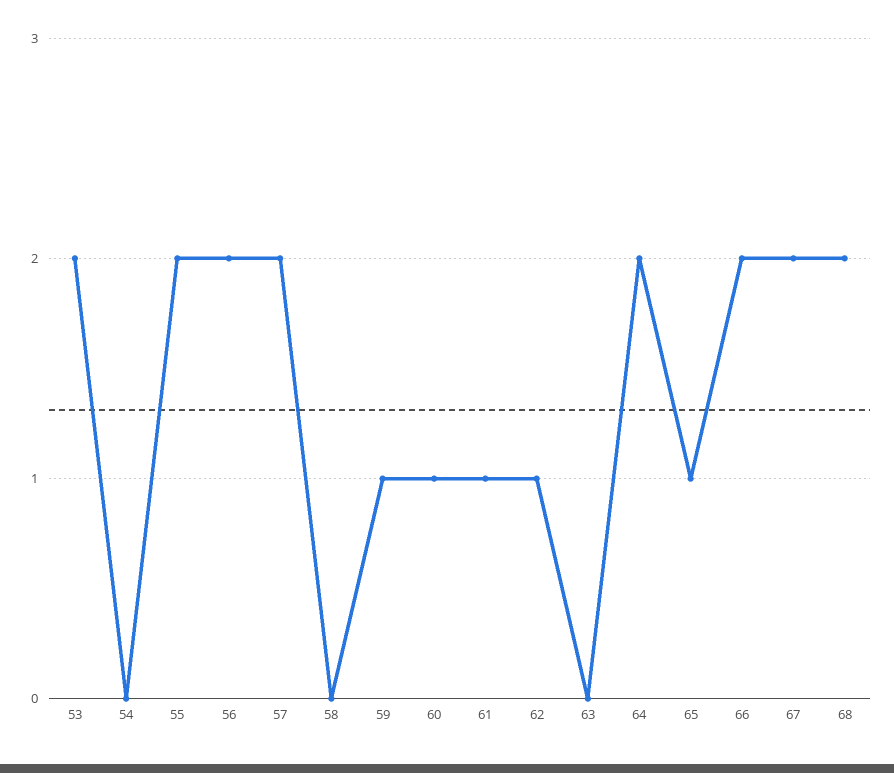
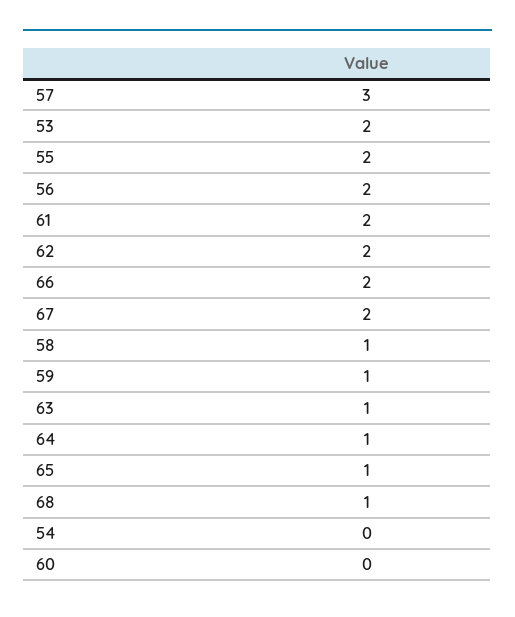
57: 2 -> 3
58: 0 -> 1
60: 1 -> 0
61: 1 -> 2
62: 1 -> 2
63: 0 -> 1
64: 2 -> 1
68: 2 -> 1

